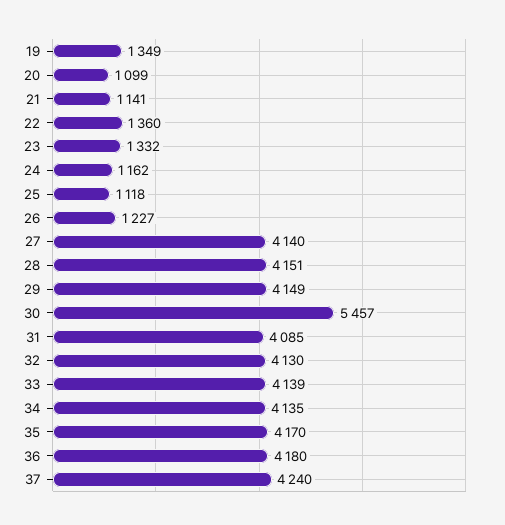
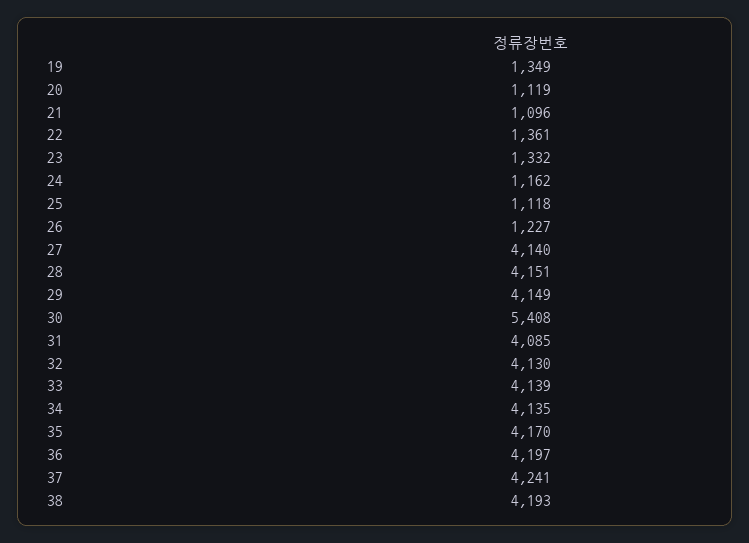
20: 1099 -> 1119
21: 1141 -> 1096
22: 1360 -> 1361
30: 5457 -> 5408
36: 4180 -> 4197
37: 4240 -> 4241
38: none -> 4193

